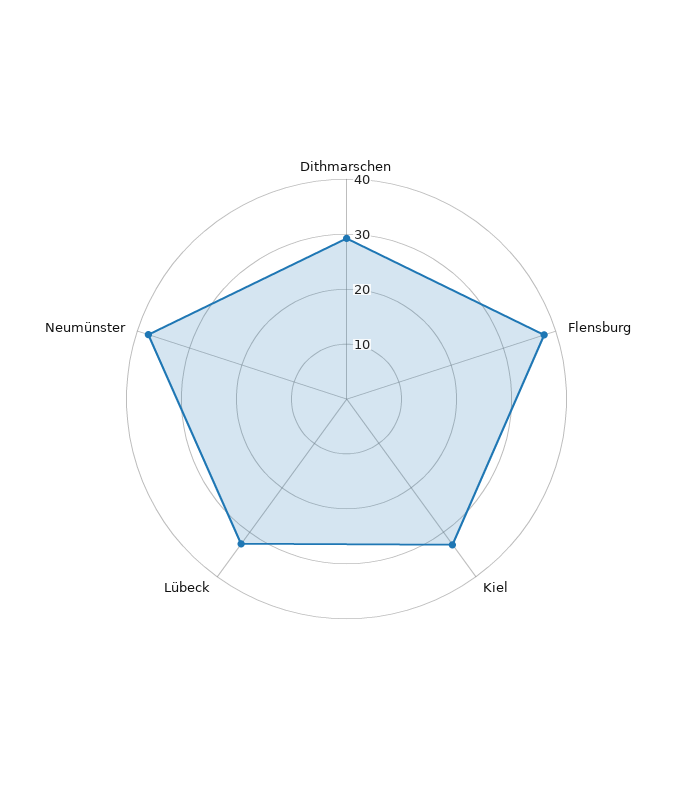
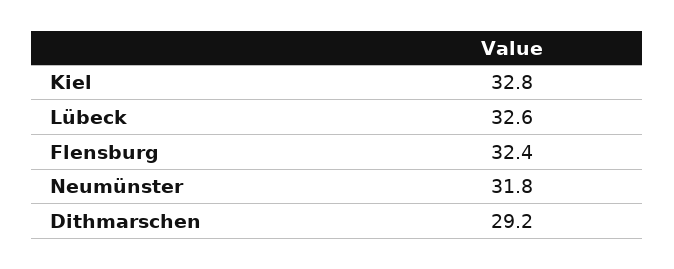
Flensburg: 38 -> 32.4
Neumünster: 38 -> 31.8

